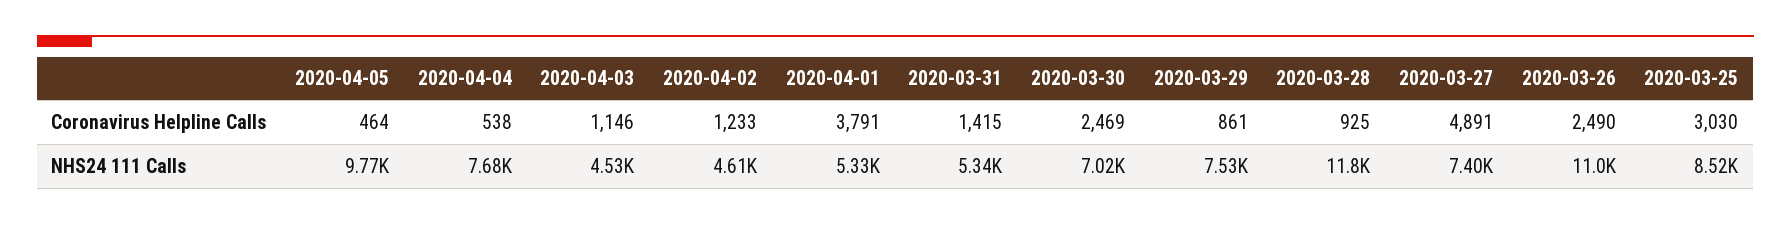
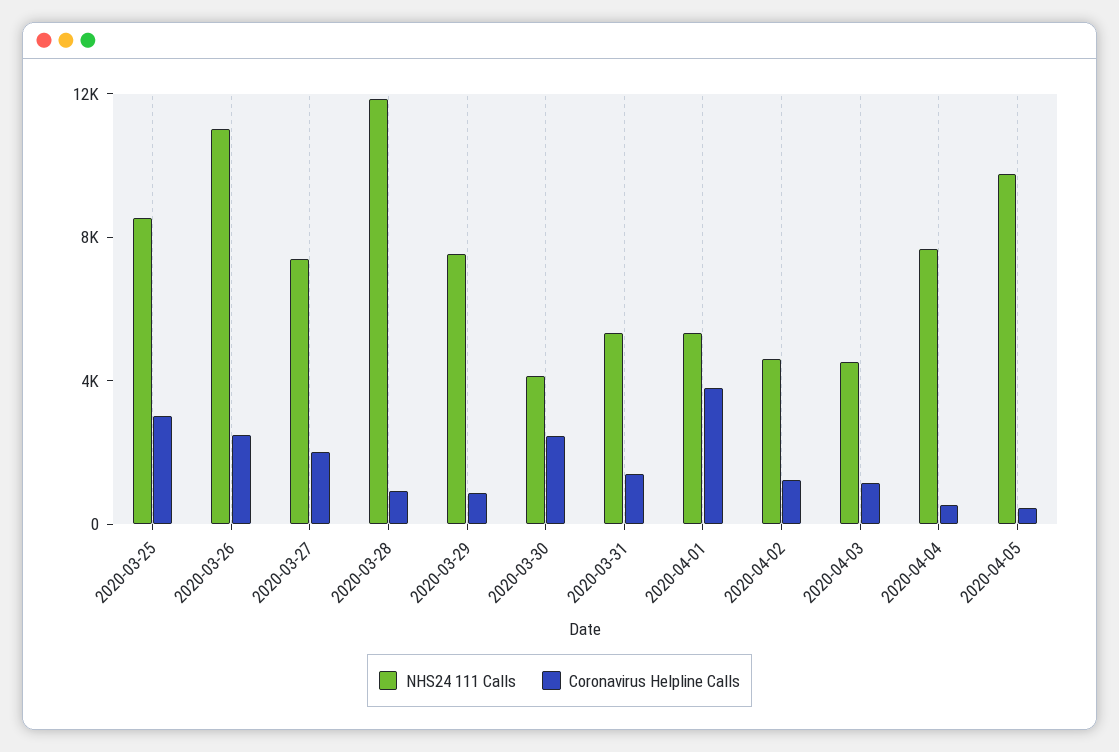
Coronavirus Helpline Calls, 2020-03-27: 4891 -> 2000
NHS24 111 Calls, 2020-03-30: 7020 -> 4000

